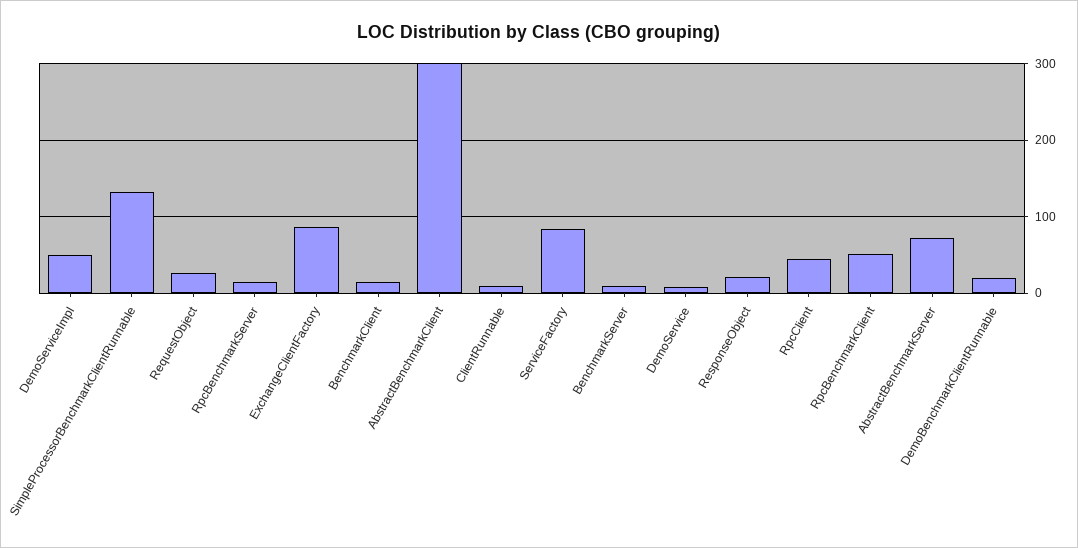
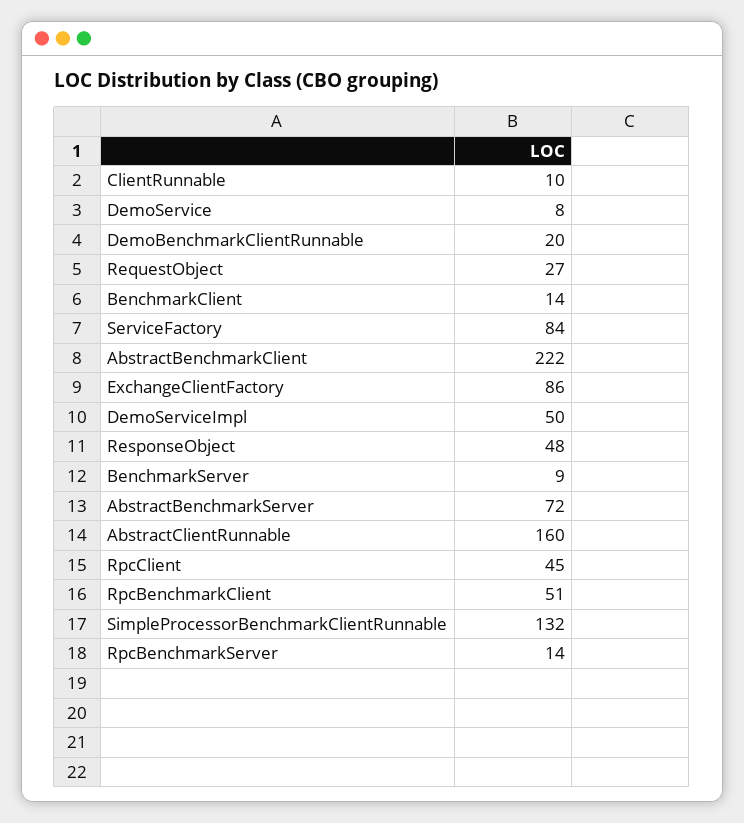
AbstractBenchmarkClient: 300 -> 222
ResponseObject: 20 -> 48
AbstractClientRunnable: none -> 160

